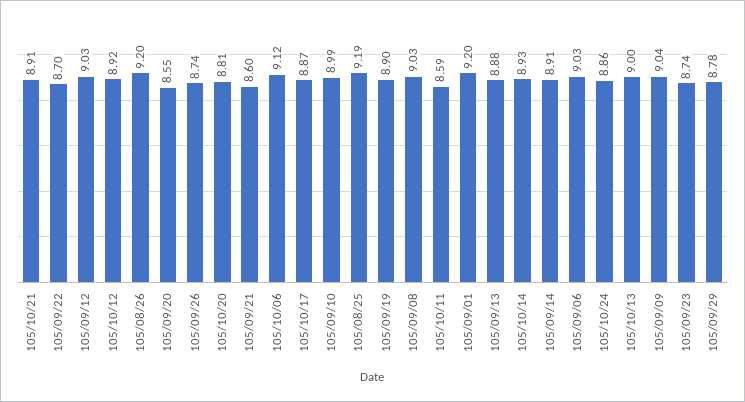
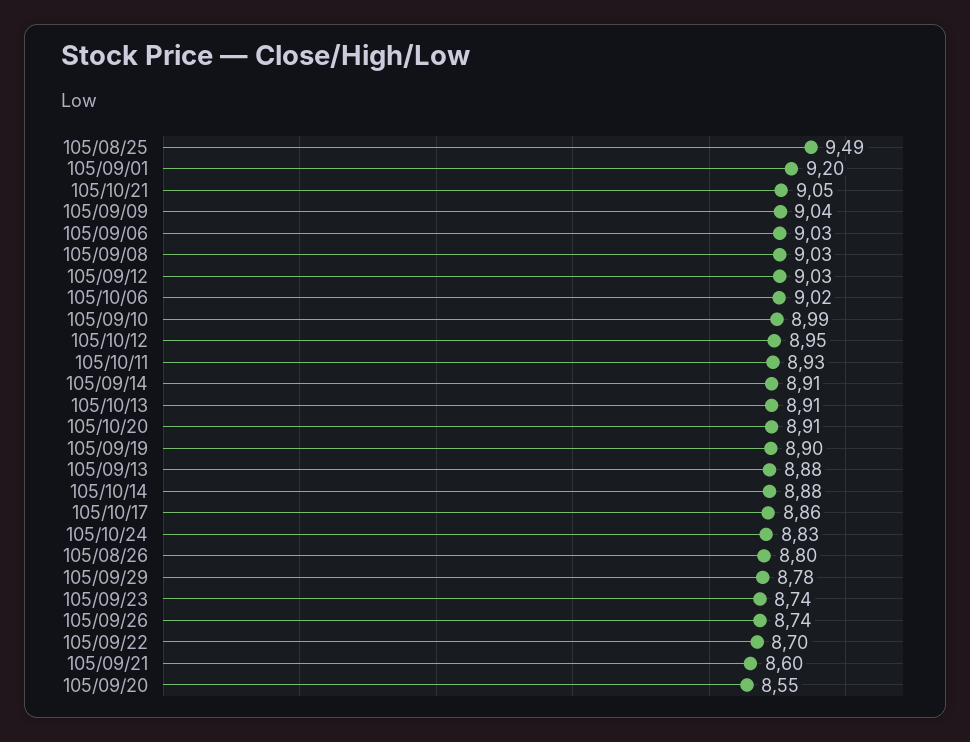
105/10/21: 8.91 -> 9.05
105/10/12: 8.92 -> 8.95
105/08/26: 9.2 -> 8.8
105/10/20: 8.81 -> 8.91
105/10/06: 9.12 -> 9.02
105/10/17: 8.87 -> 8.86
105/08/25: 9.19 -> 9.49
105/10/11: 8.59 -> 8.93
105/10/14: 8.93 -> 8.88
105/10/24: 8.86 -> 8.83
105/10/13: 9 -> 8.91

